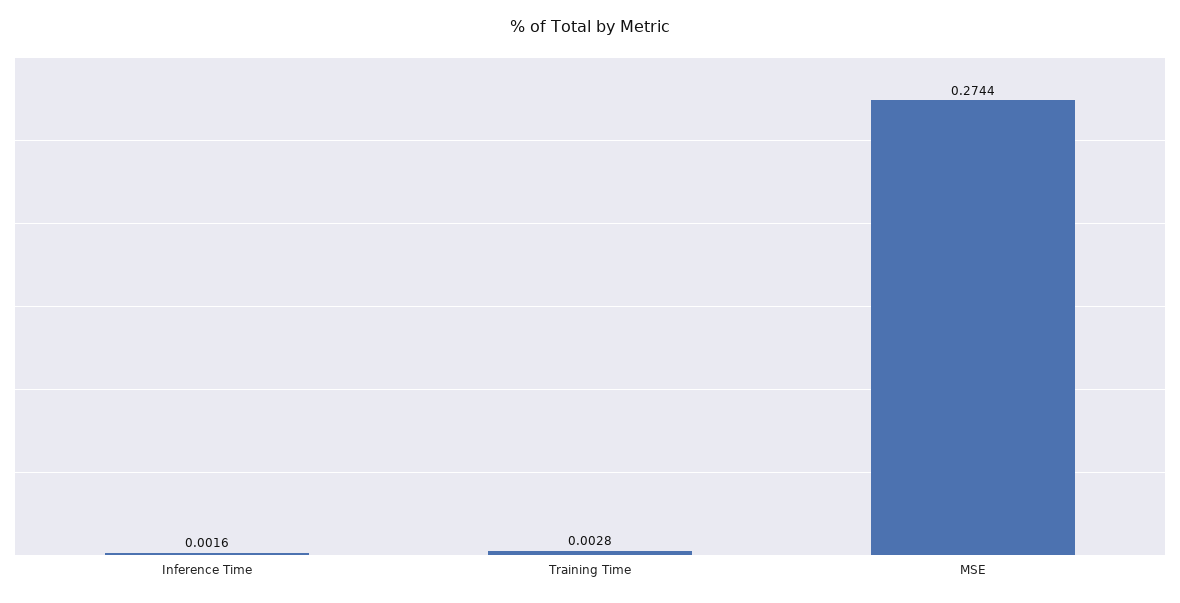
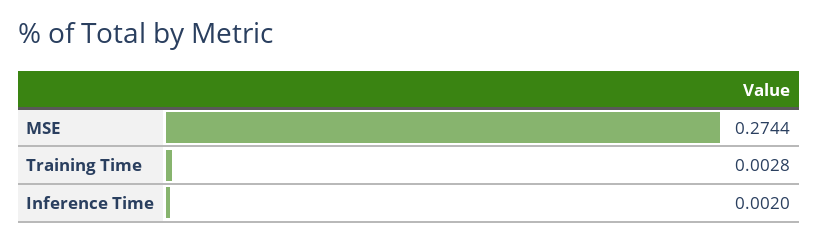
Inference Time: 0.0016 -> 0.002

